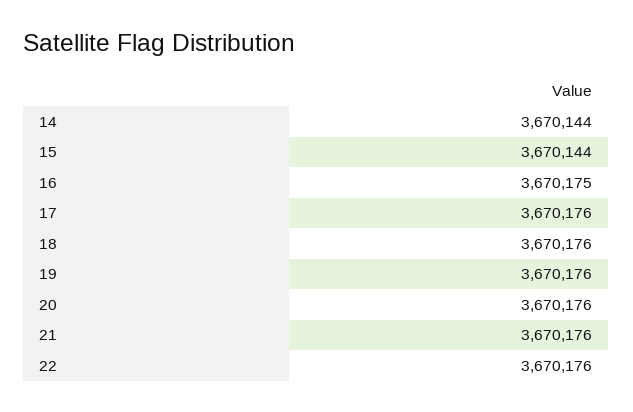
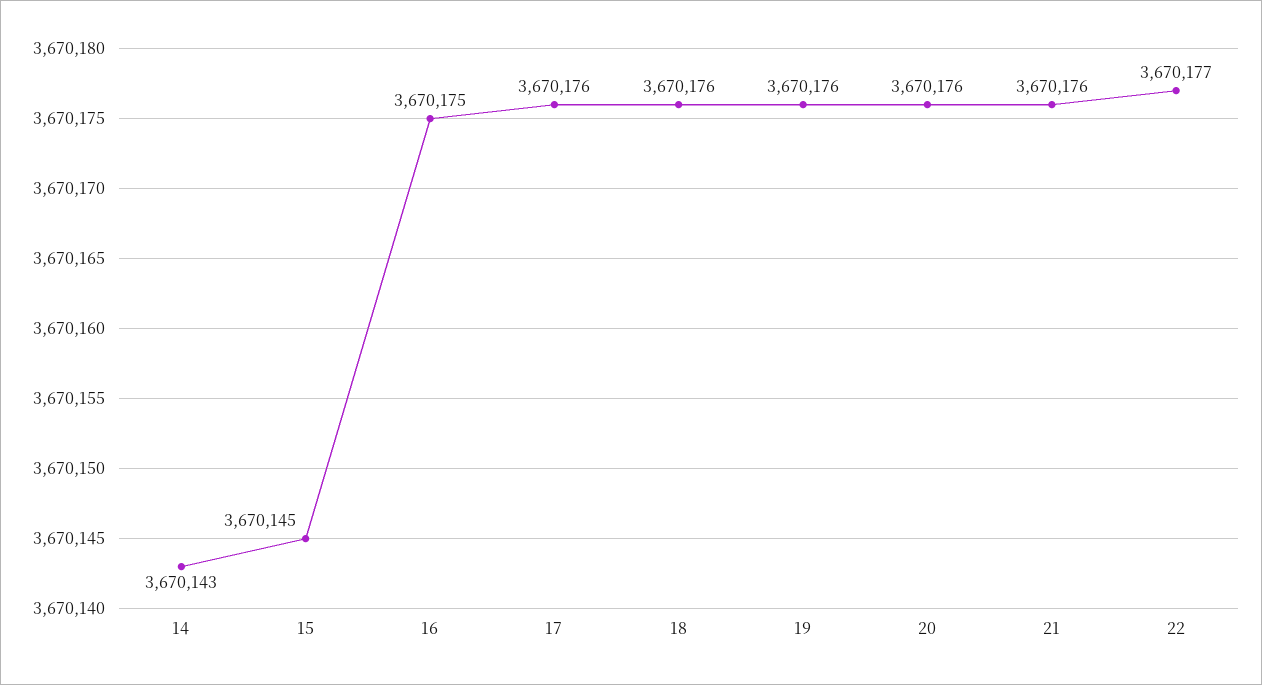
14: 3670144 -> 3670143
15: 3670144 -> 3670145
22: 3670176 -> 3670177

